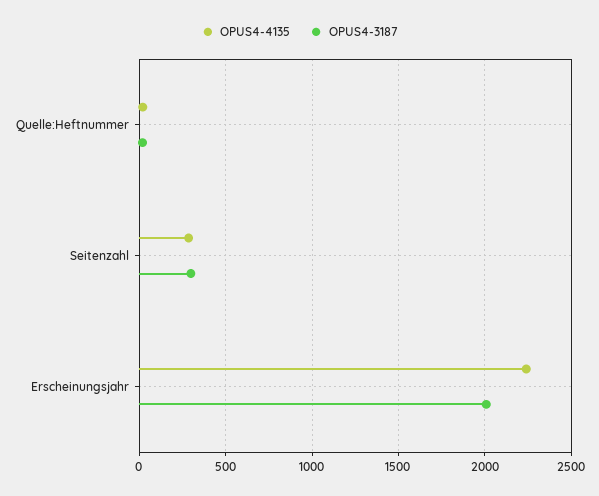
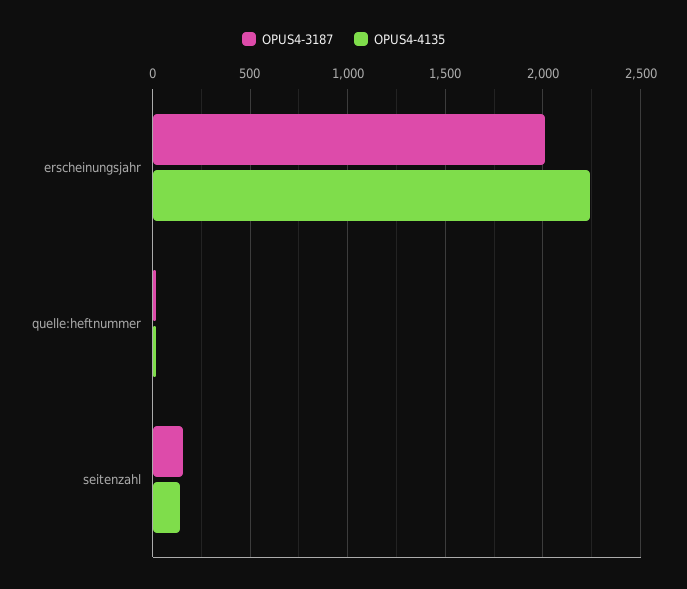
OPUS4-4135, Seitenzahl: 300 -> 150
OPUS4-3187, Seitenzahl: 300 -> 150

